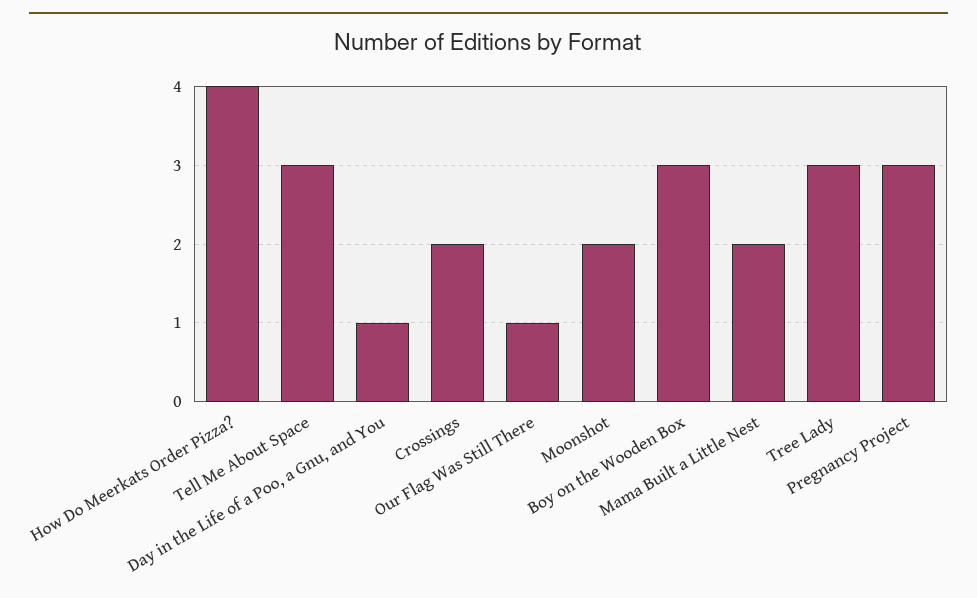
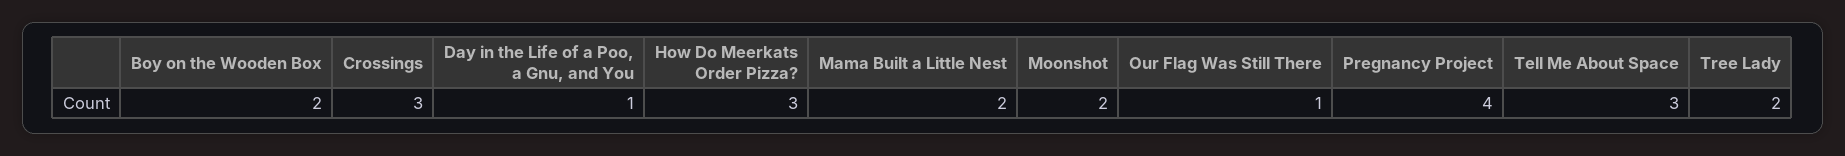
How Do Meerkats Order Pizza?: 4 -> 3
Crossings: 2 -> 3
Boy on the Wooden Box: 3 -> 2
Tree Lady: 3 -> 2
Pregnancy Project: 3 -> 4

